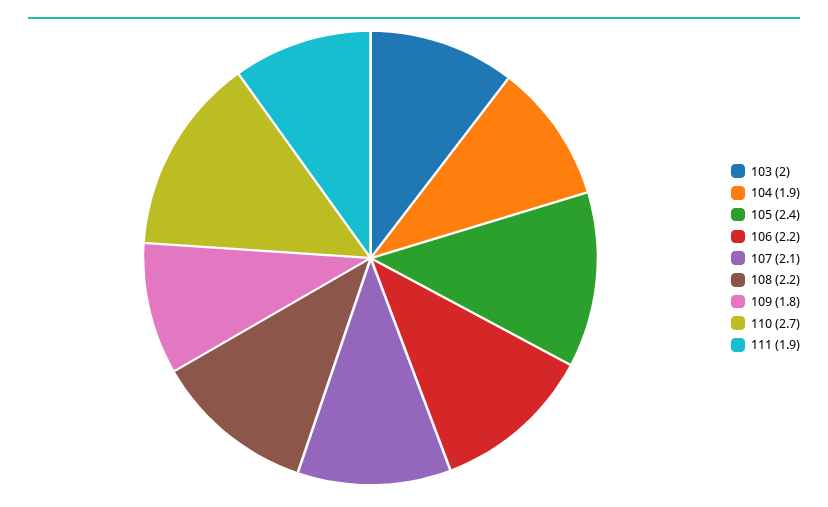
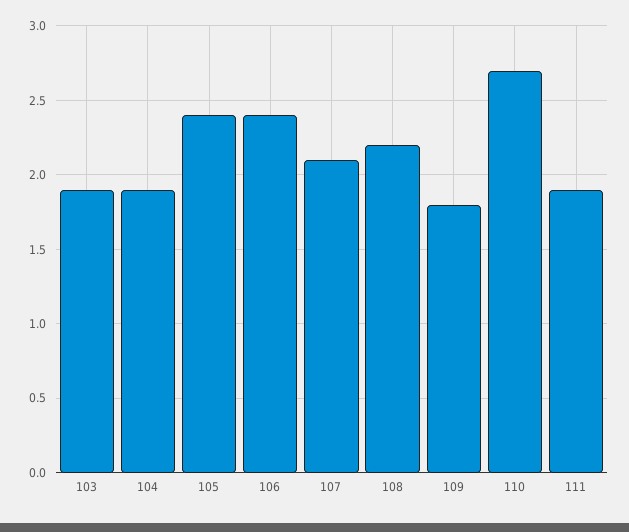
103: 2 -> 1.9
106: 2.2 -> 2.4

